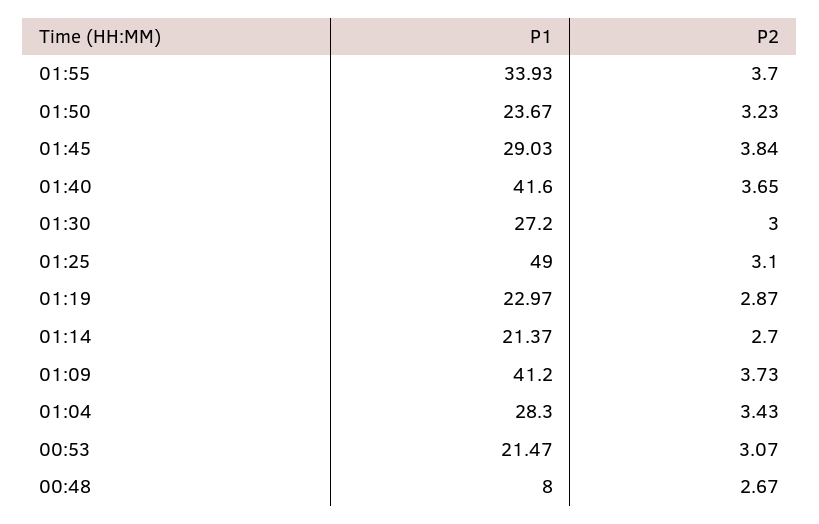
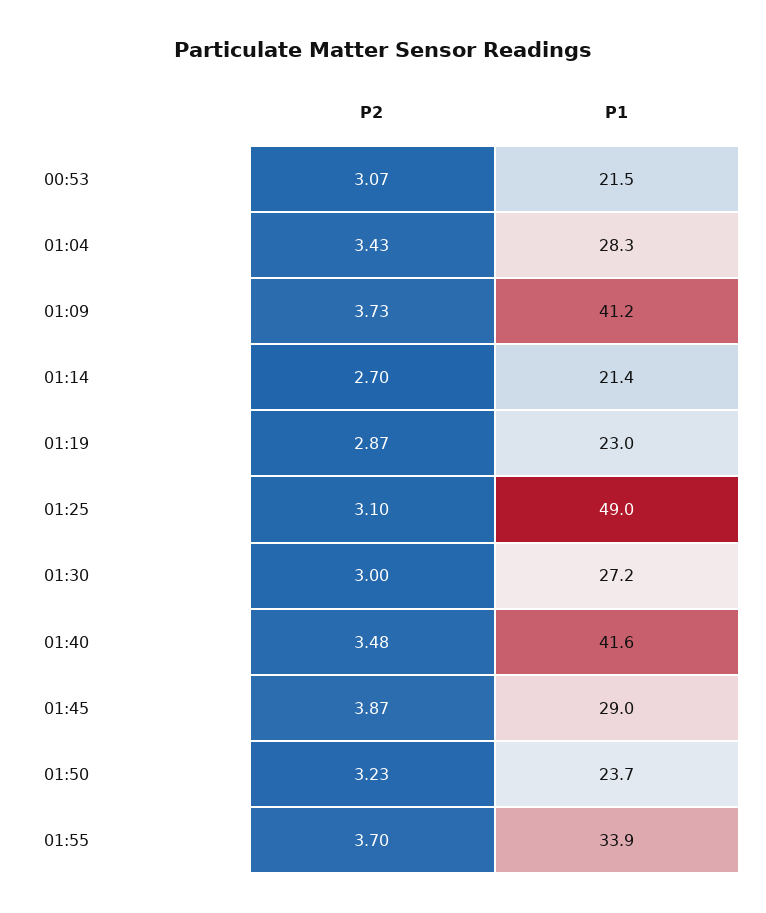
P2, 01:45: 3.84 -> 3.87
P2, 01:40: 3.65 -> 3.48
P1, 00:48: 8 -> none
P2, 00:48: 2.67 -> none

